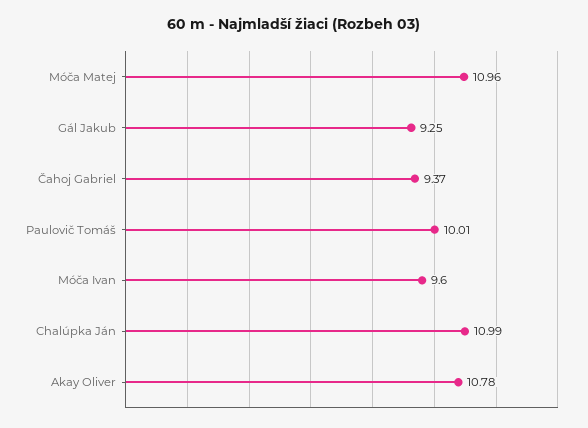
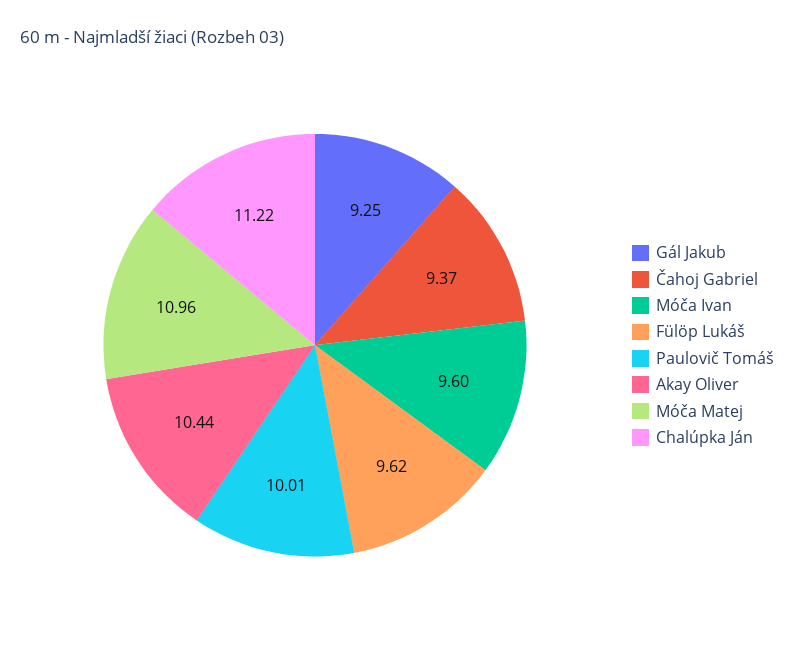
Chalúpka Ján: 10.99 -> 11.22
Akay Oliver: 10.78 -> 10.44
Fülöp Lukáš: none -> 9.62

